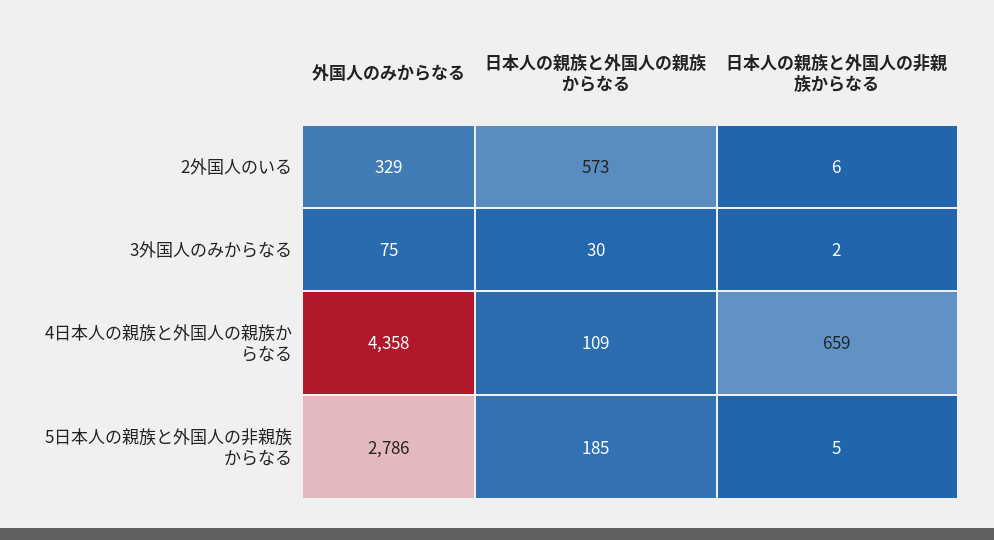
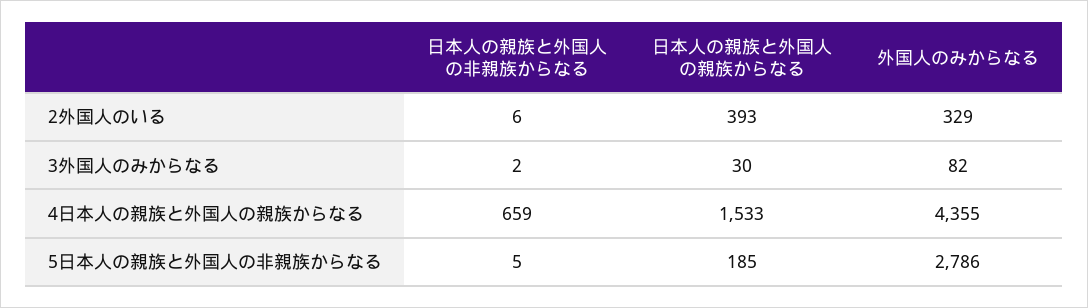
日本人の親族と外国人の親族からなる, 2外国人のいる: 573 -> 393
外国人のみからなる, 3外国人のみからなる: 75 -> 82
外国人のみからなる, 4日本人の親族と外国人の親族からなる: 4358 -> 4355
日本人の親族と外国人の親族からなる, 4日本人の親族と外国人の親族からなる: 109 -> 1533

